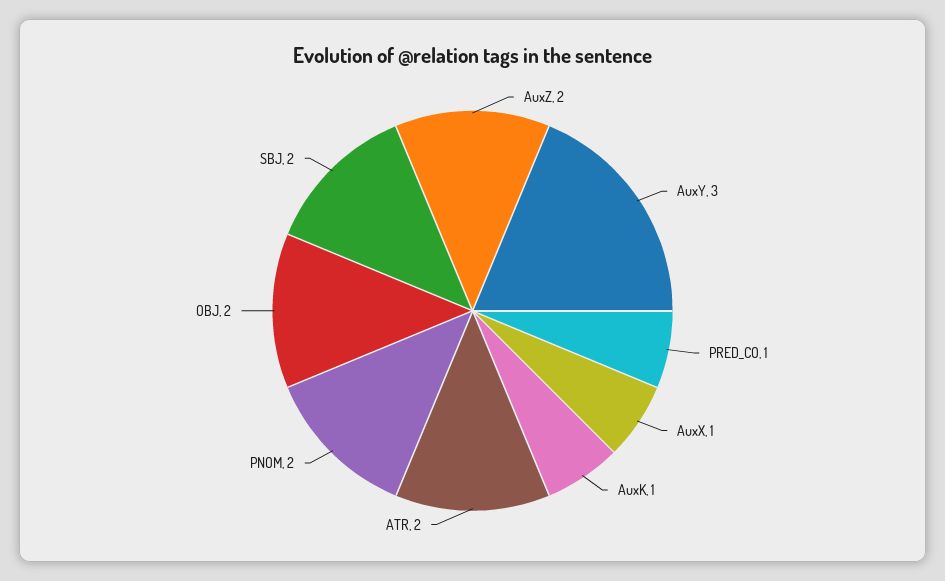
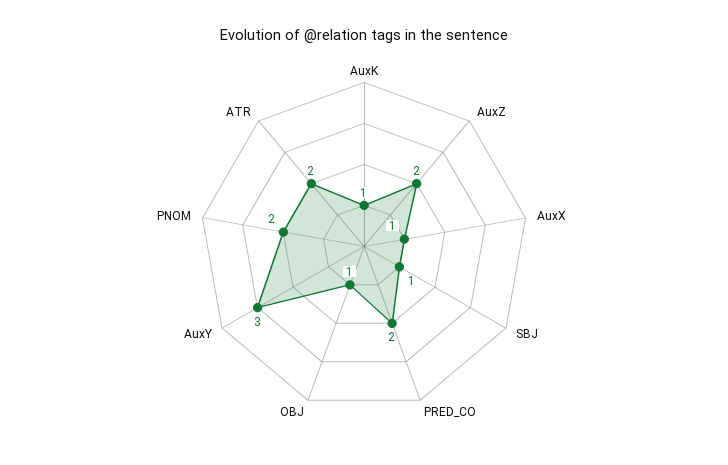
PRED_CO: 1 -> 2
OBJ: 2 -> 1
SBJ: 2 -> 1

